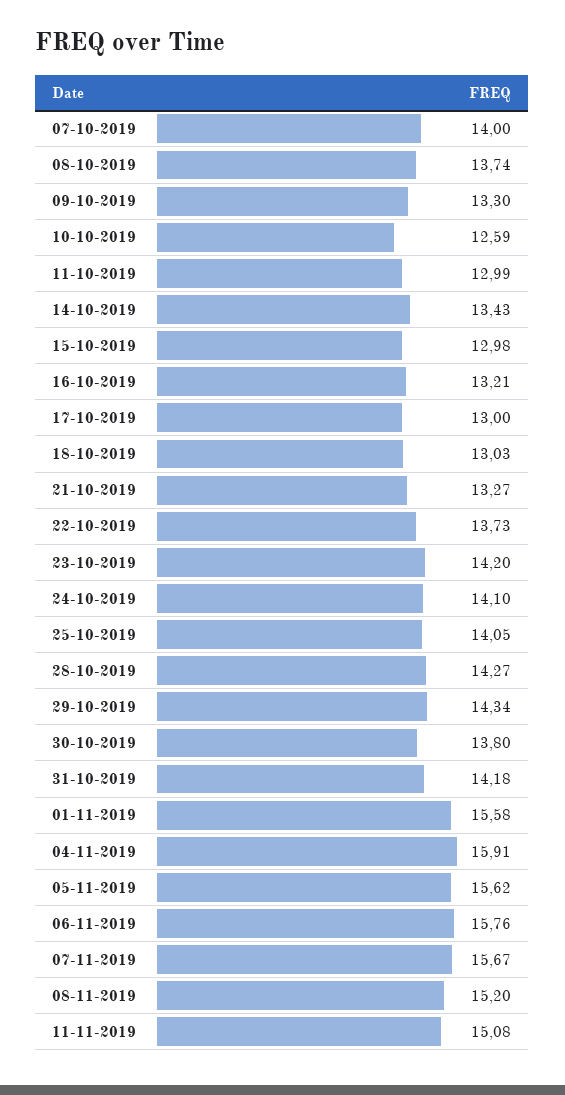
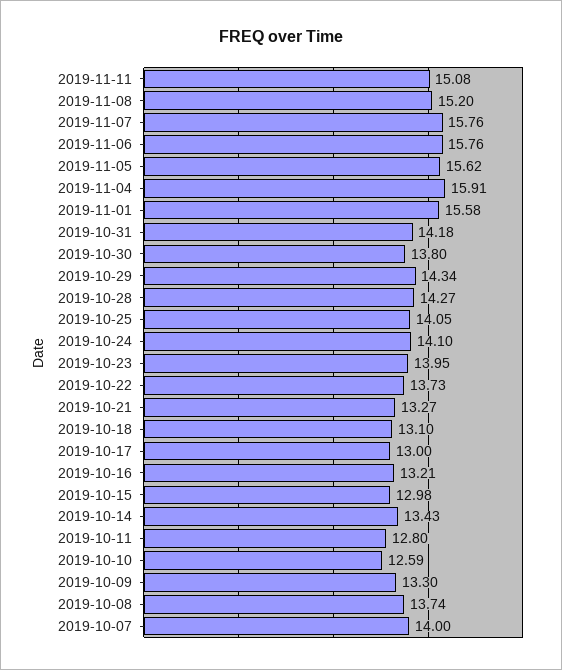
11-10-2019: 12.99 -> 12.8
18-10-2019: 13.03 -> 13.1
23-10-2019: 14.2 -> 13.95
07-11-2019: 15.67 -> 15.76

